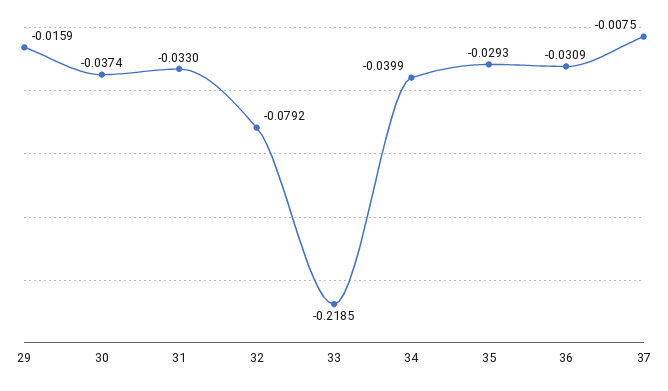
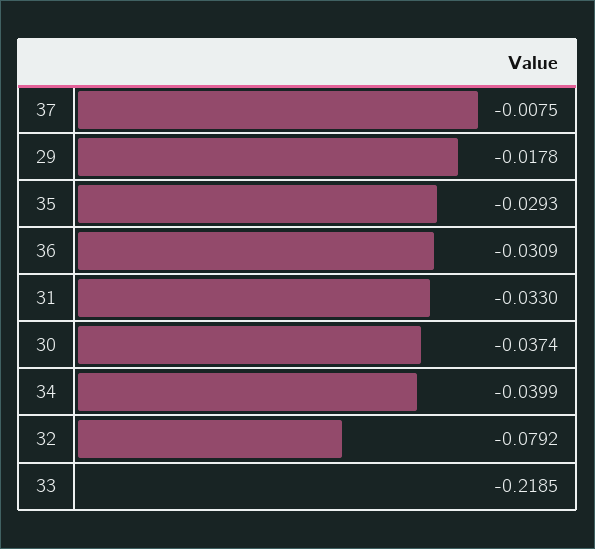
29: -0.0159 -> -0.0178

